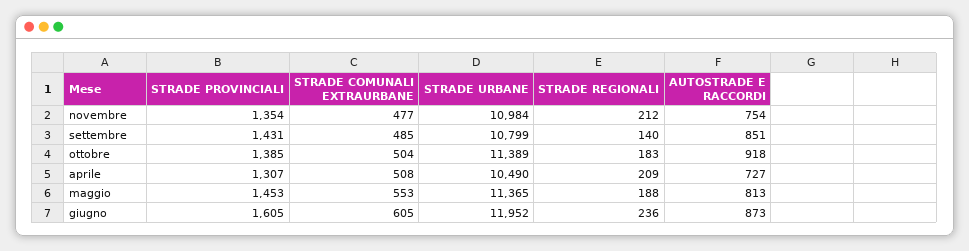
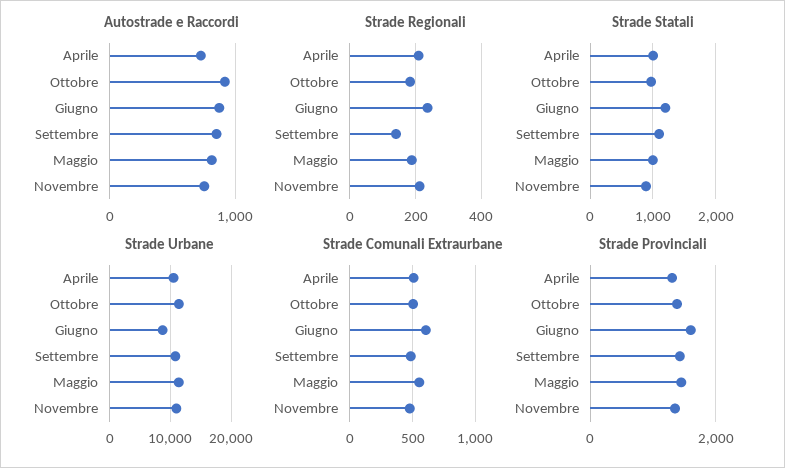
STRADE URBANE, giugno: 11952 -> 9000
Strade Statali, aprile: none -> 1000
Strade Statali, ottobre: none -> 1000
Strade Statali, giugno: none -> 1200
Strade Statali, settembre: none -> 1100
Strade Statali, maggio: none -> 1000
Strade Statali, novembre: none -> 900

